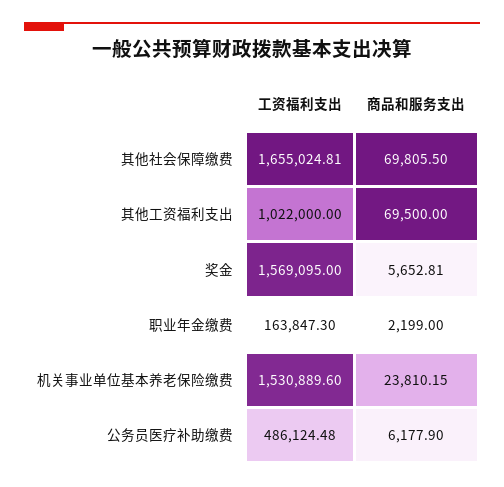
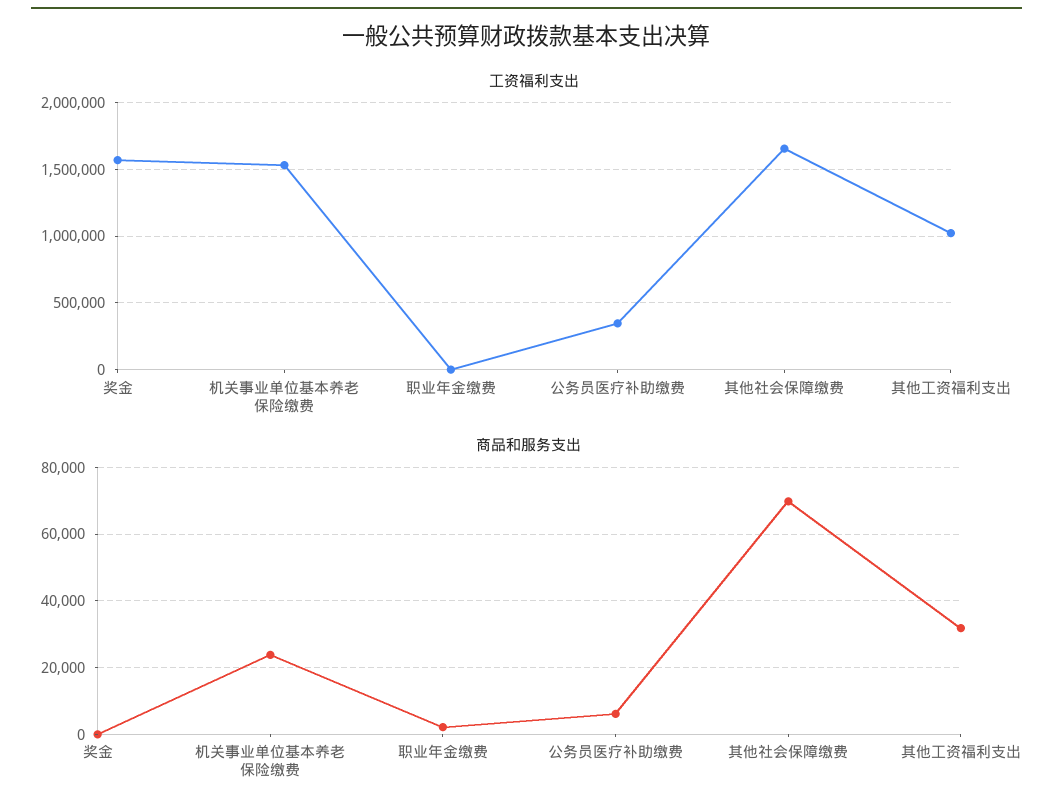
商品和服务支出, 其他工资福利支出: 69500 -> 32000
商品和服务支出, 奖金: 5652.81 -> 0
工资福利支出, 职业年金缴费: 163847.3 -> 0
工资福利支出, 公务员医疗补助缴费: 486124.48 -> 350000

